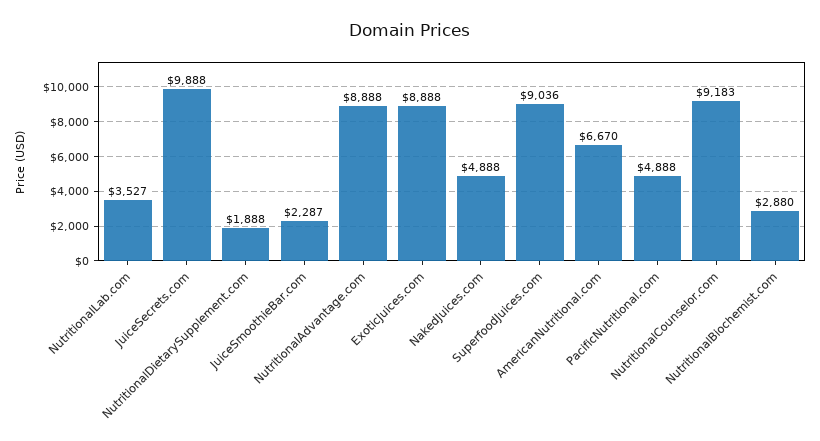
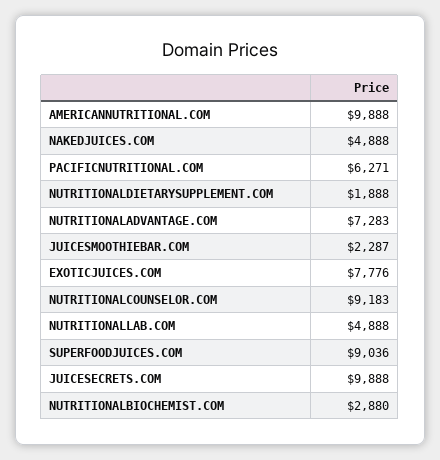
NutritionalLab.com: 3527 -> 4888
NutritionalAdvantage.com: 8888 -> 7283
ExoticJuices.com: 8888 -> 7776
AmericanNutritional.com: 6670 -> 9888
PacificNutritional.com: 4888 -> 6271

